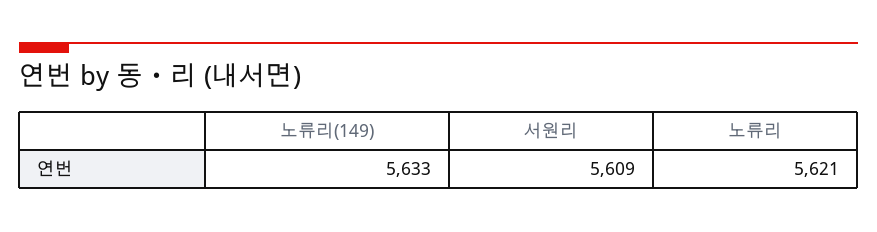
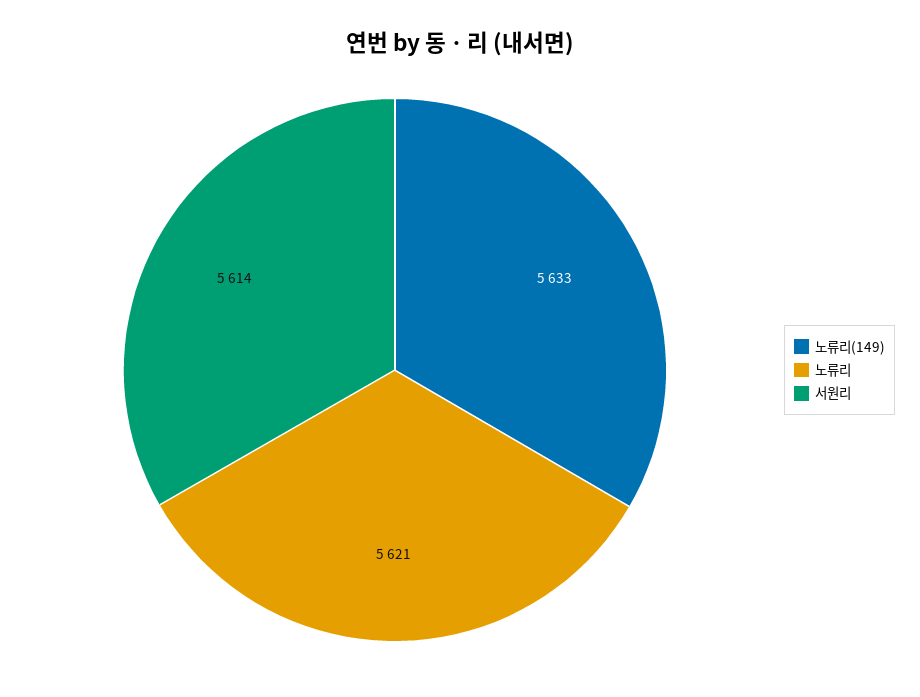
서원리: 5609 -> 5614

